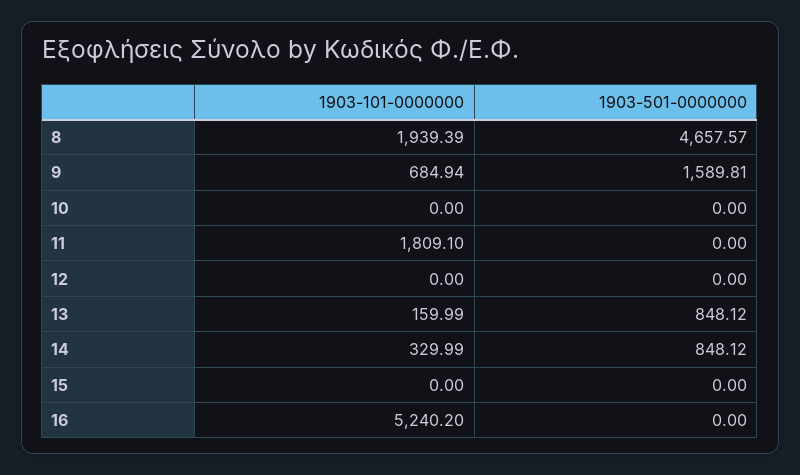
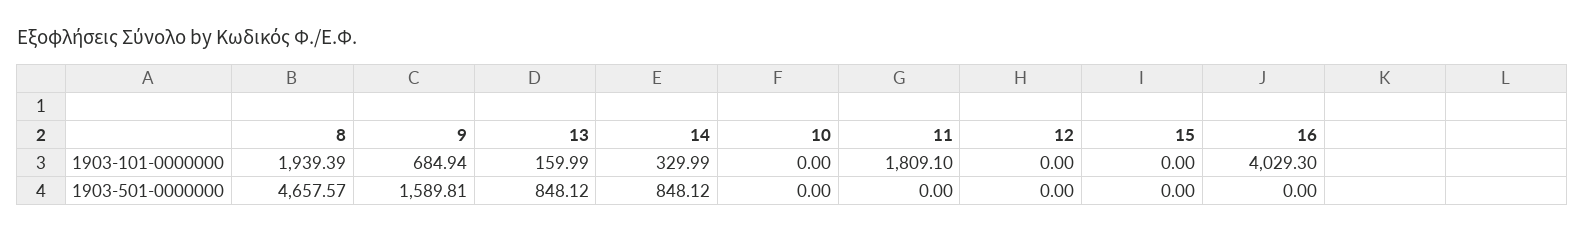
1903-101-0000000, 16: 5240.2 -> 4029.3

